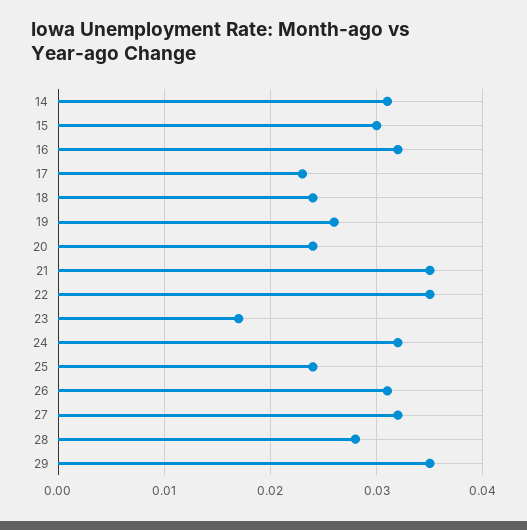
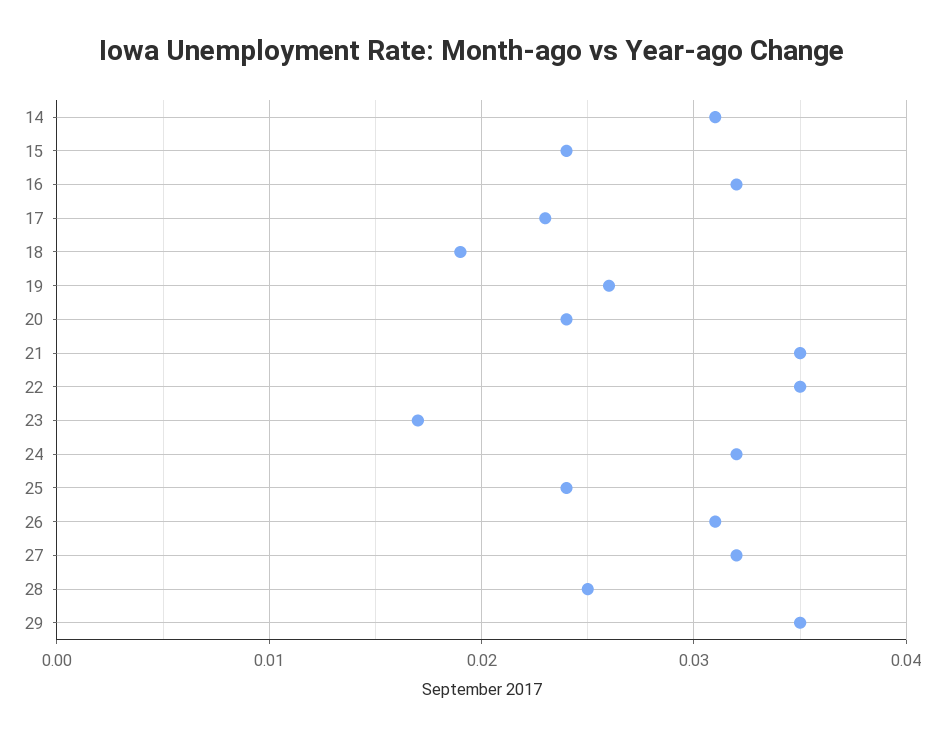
15: 0.03 -> 0.024
18: 0.024 -> 0.019
28: 0.028 -> 0.025

